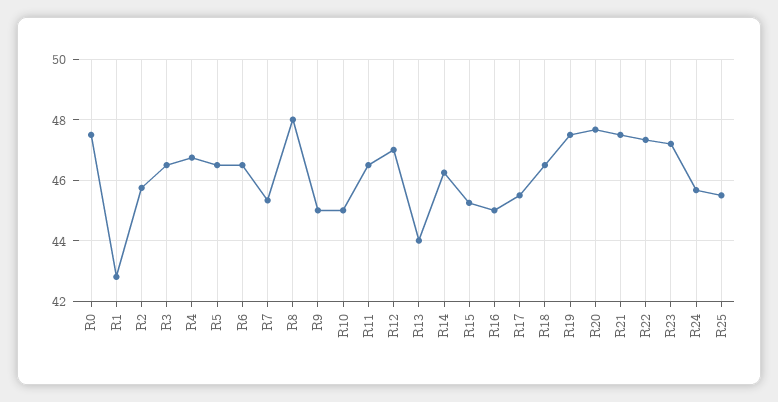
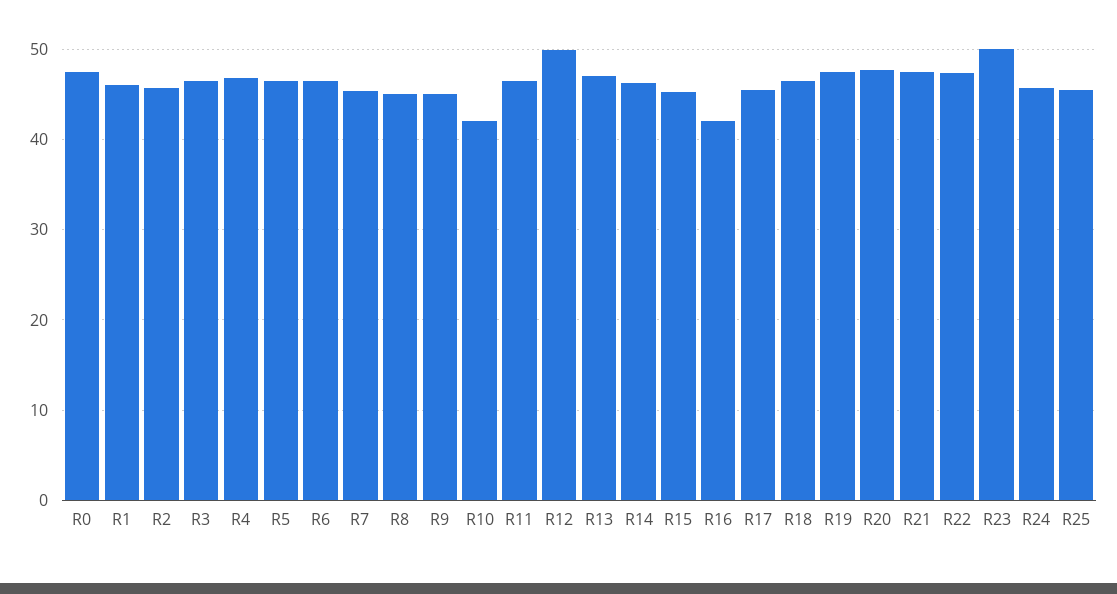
R1: 42.8 -> 46
R8: 48 -> 45
R10: 45 -> 42
R12: 47 -> 50
R13: 44 -> 47
R16: 45 -> 42
R23: 47.2 -> 50

